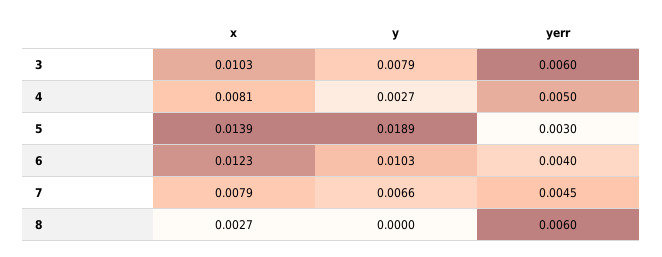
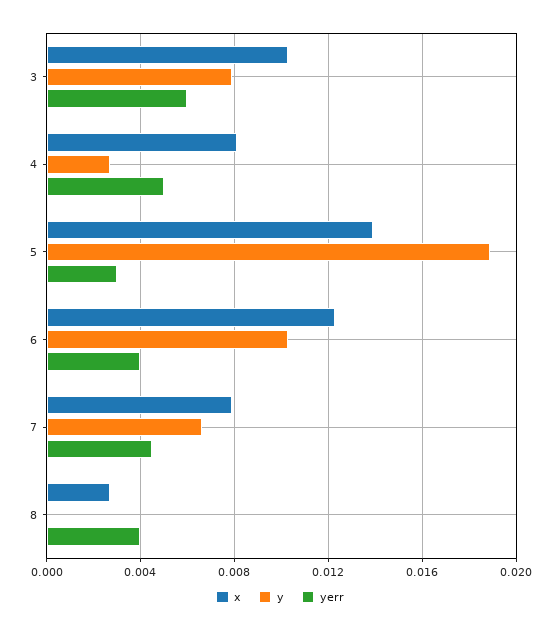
yerr, 8: 0.006 -> 0.004

